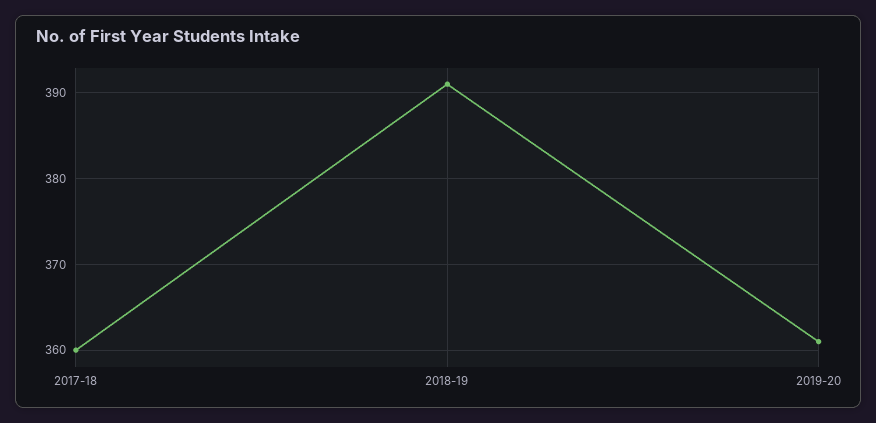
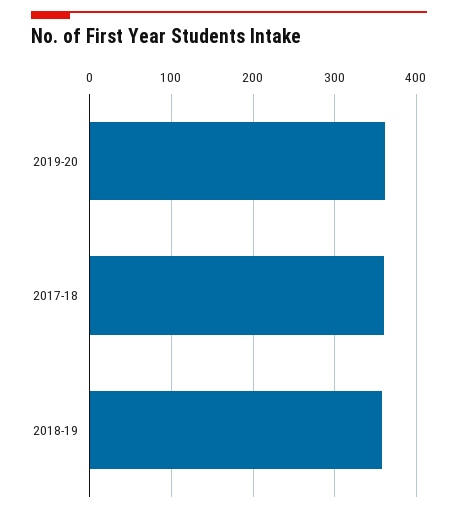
2018-19: 391 -> 360

